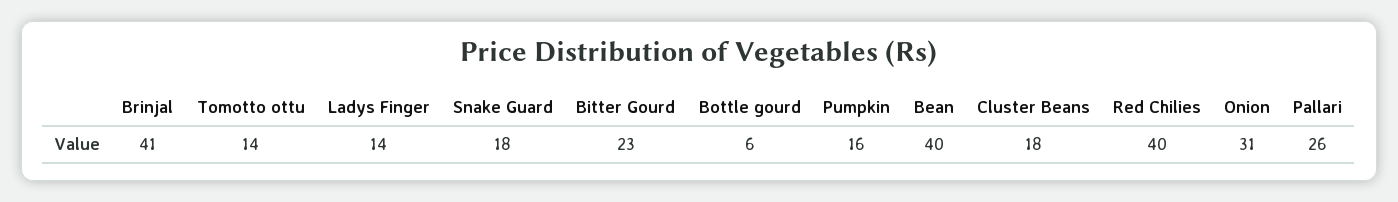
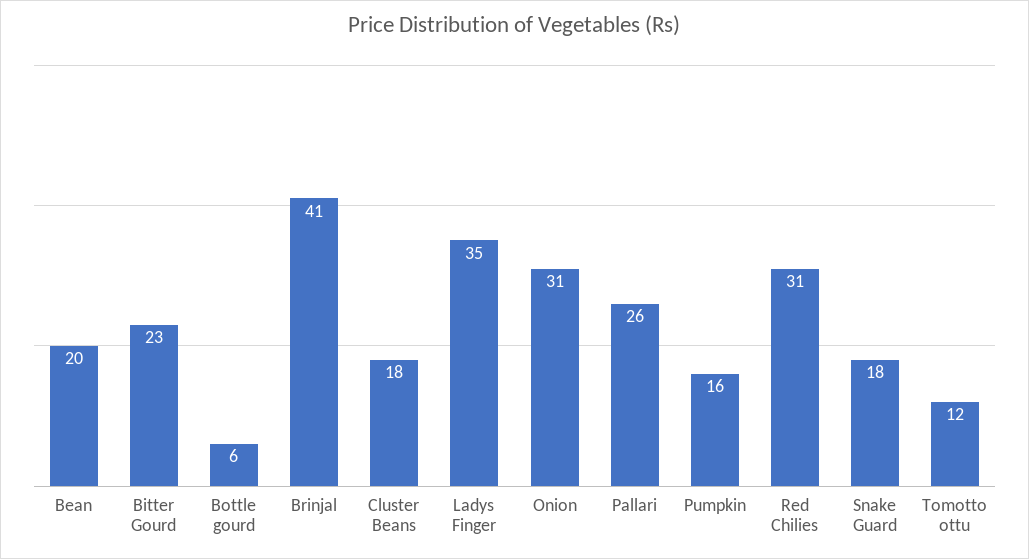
Tomotto ottu: 14 -> 12
Ladys Finger: 14 -> 35
Bean: 40 -> 20
Red Chilies: 40 -> 31

